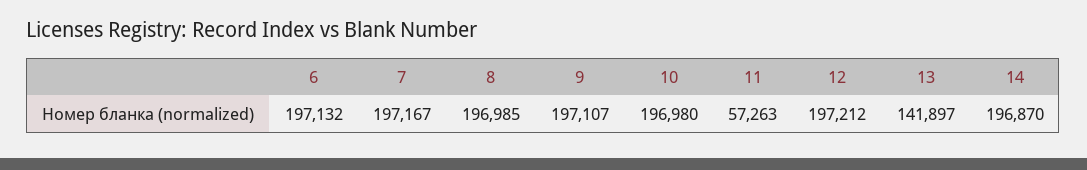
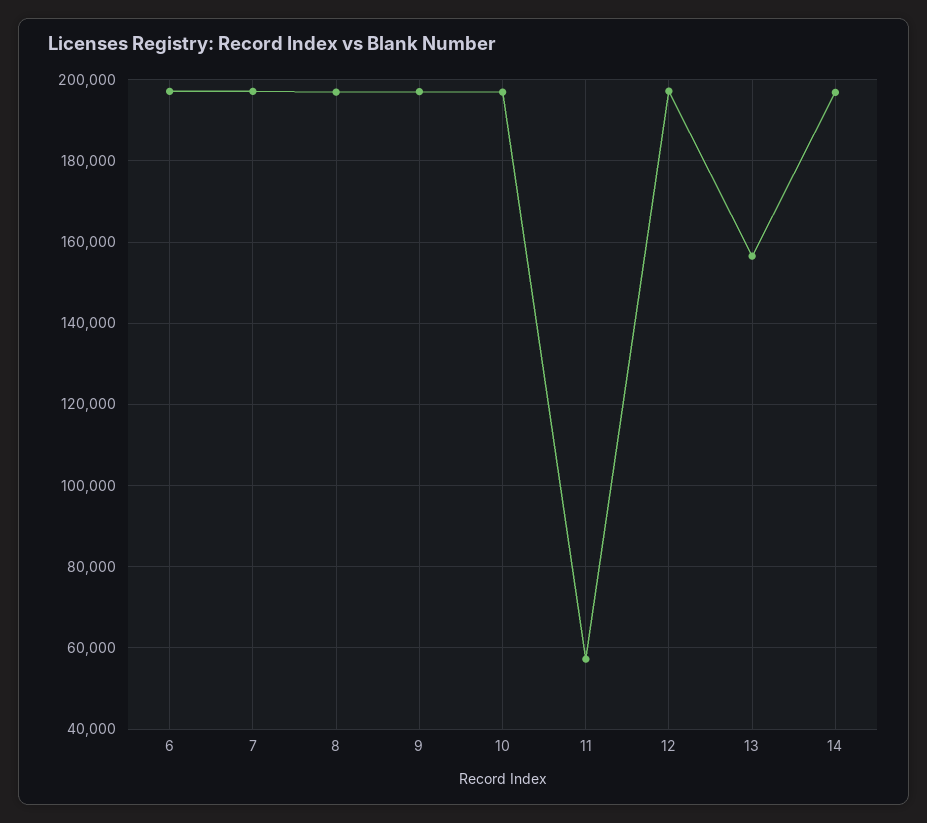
13: 141897 -> 156000

